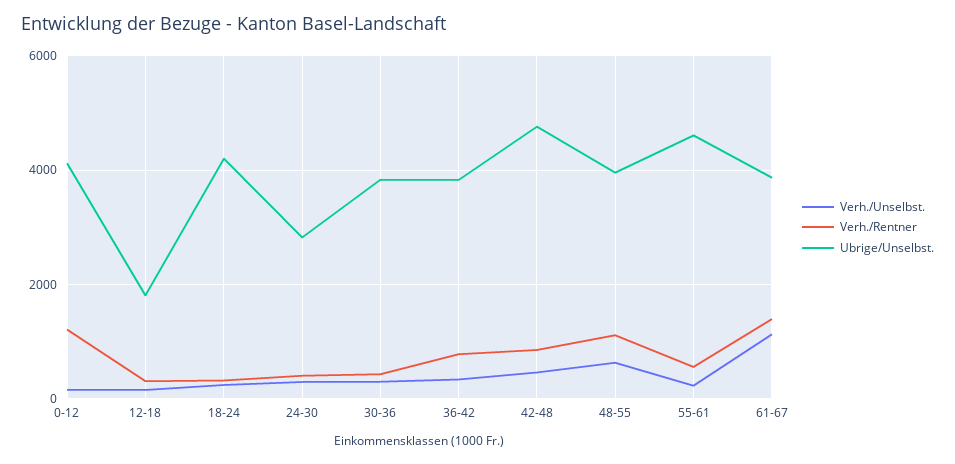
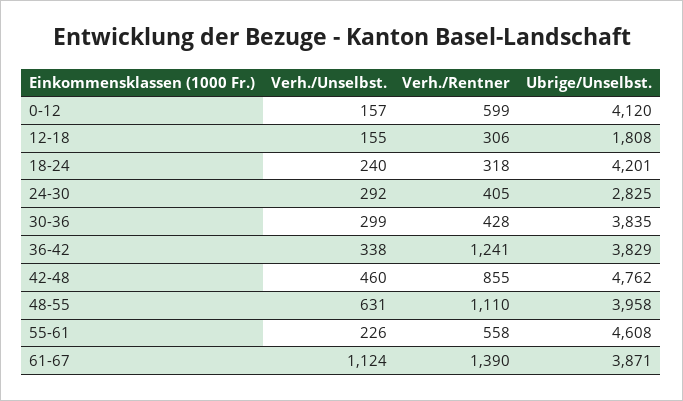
Verh./Rentner, 0-12: 1200 -> 599
Verh./Rentner, 36-42: 800 -> 1241

